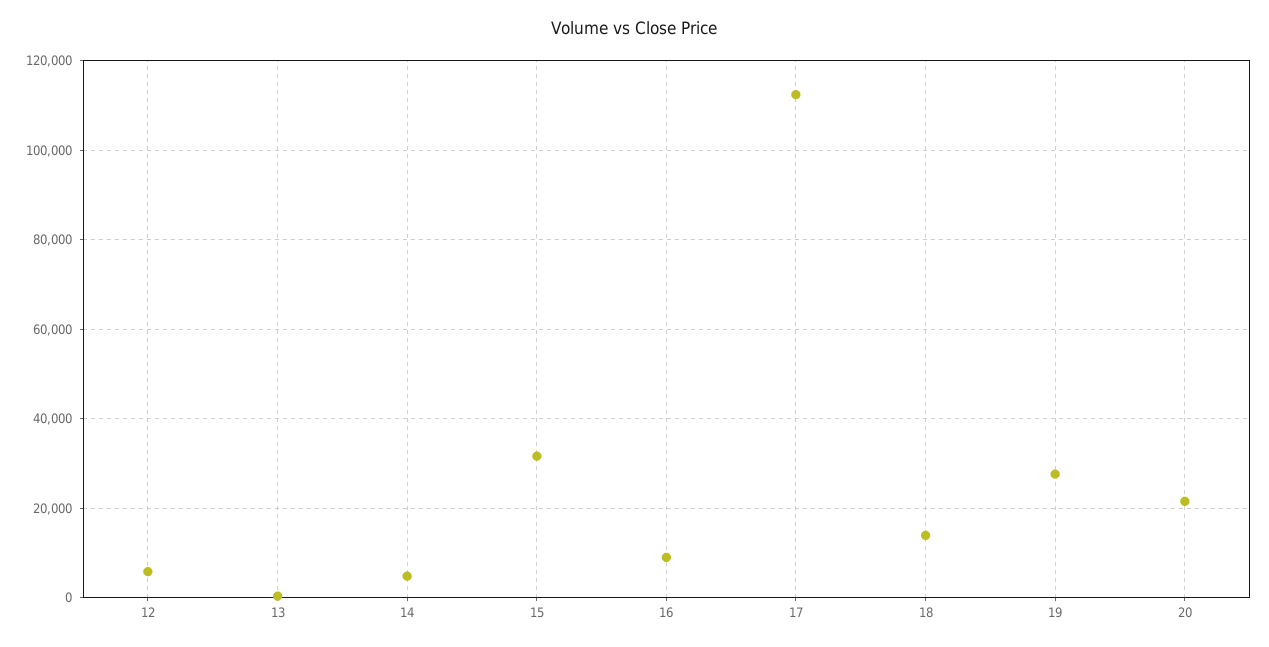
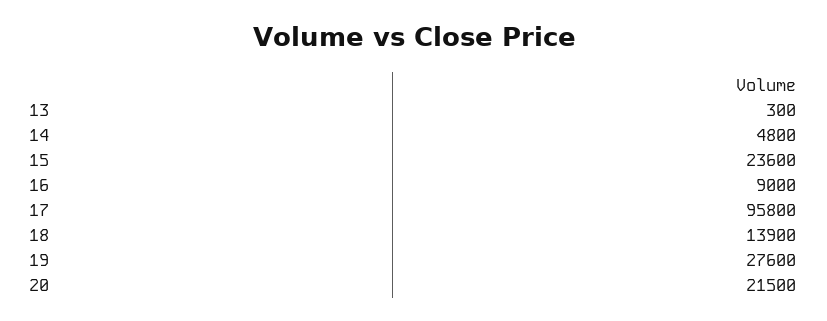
12: 6000 -> none
15: 32000 -> 23600
17: 112000 -> 95800

